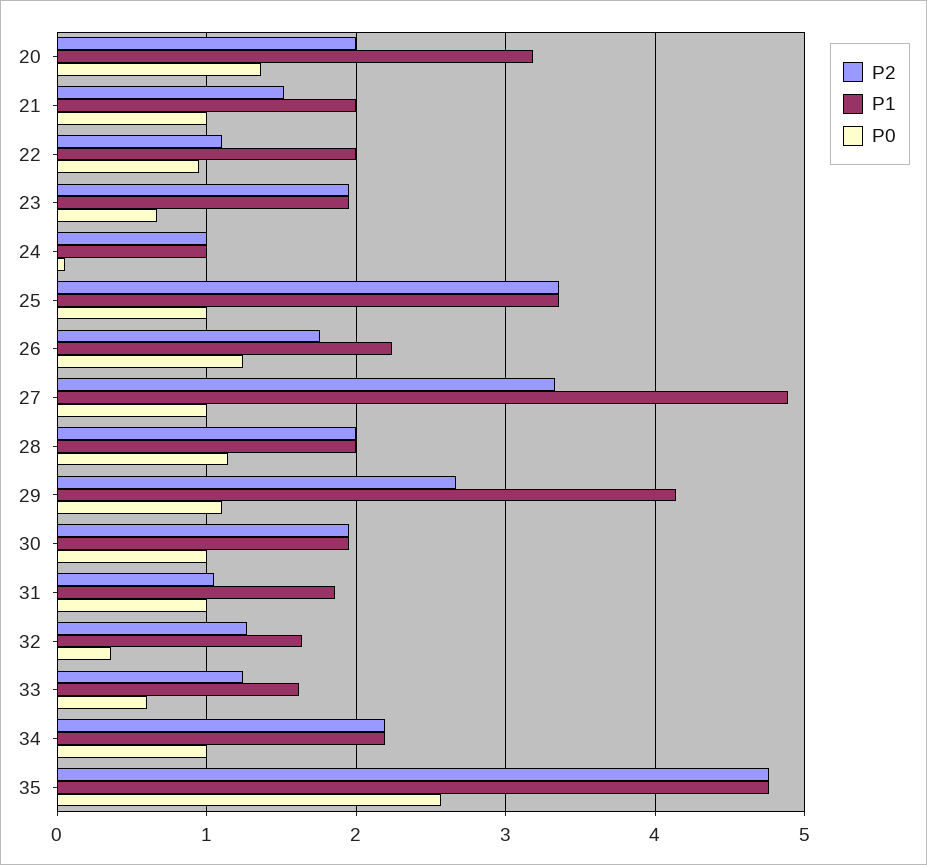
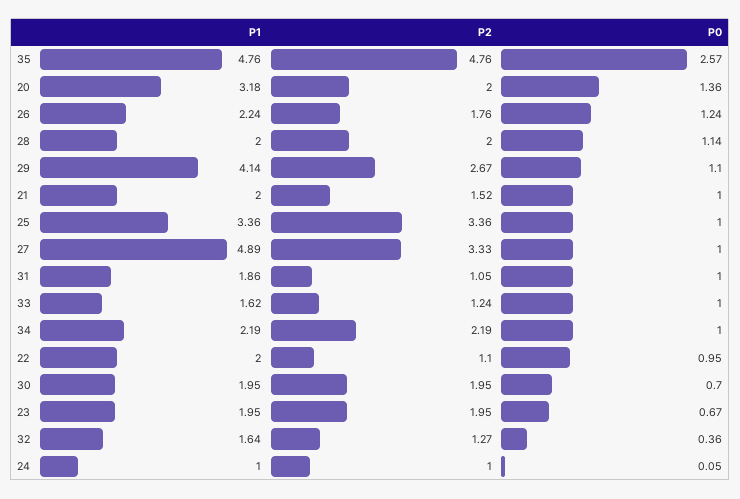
P0, 30: 1 -> 0.7
P0, 33: 0.6 -> 1

